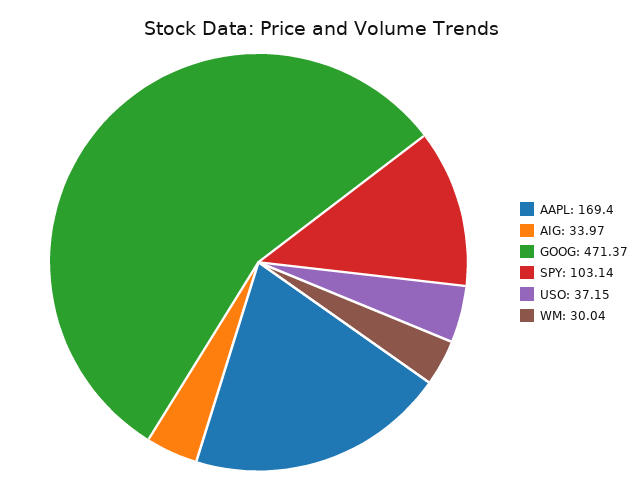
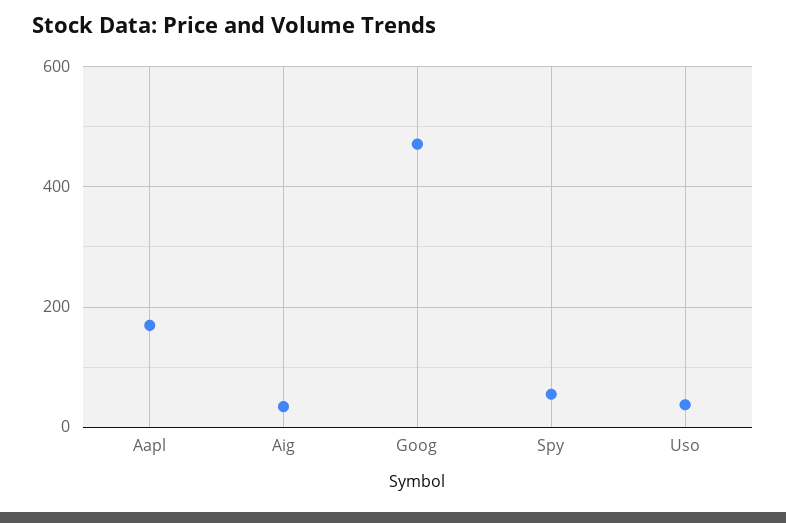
SPY: 103.14 -> 60
WM: 30.04 -> none

